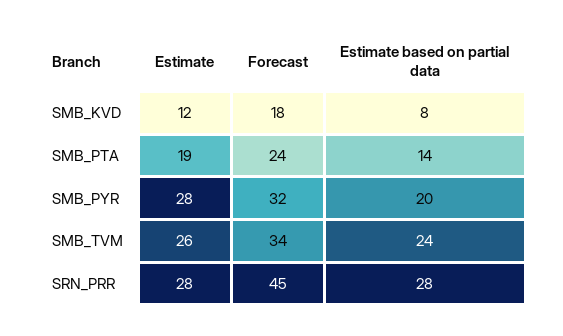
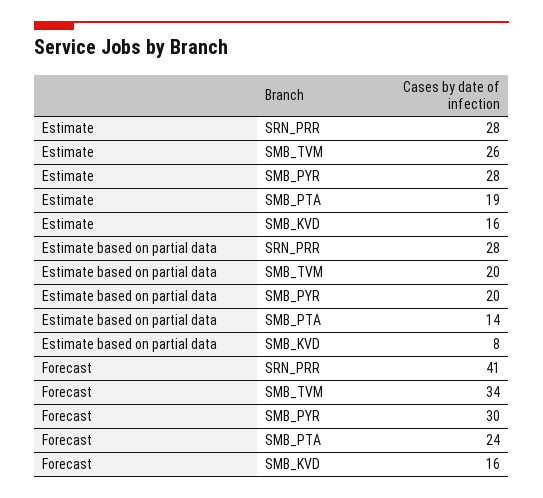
Estimate, SMB_KVD: 12 -> 16
Forecast, SMB_KVD: 18 -> 16
Forecast, SMB_PYR: 32 -> 30
Estimate based on partial data, SMB_TVM: 24 -> 20
Forecast, SRN_PRR: 45 -> 41

